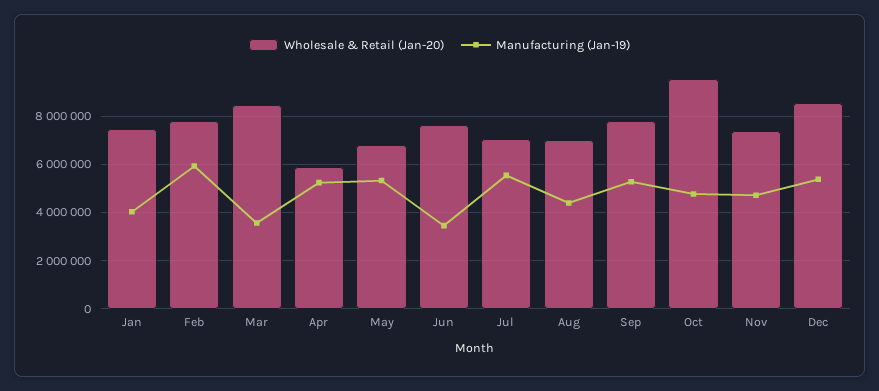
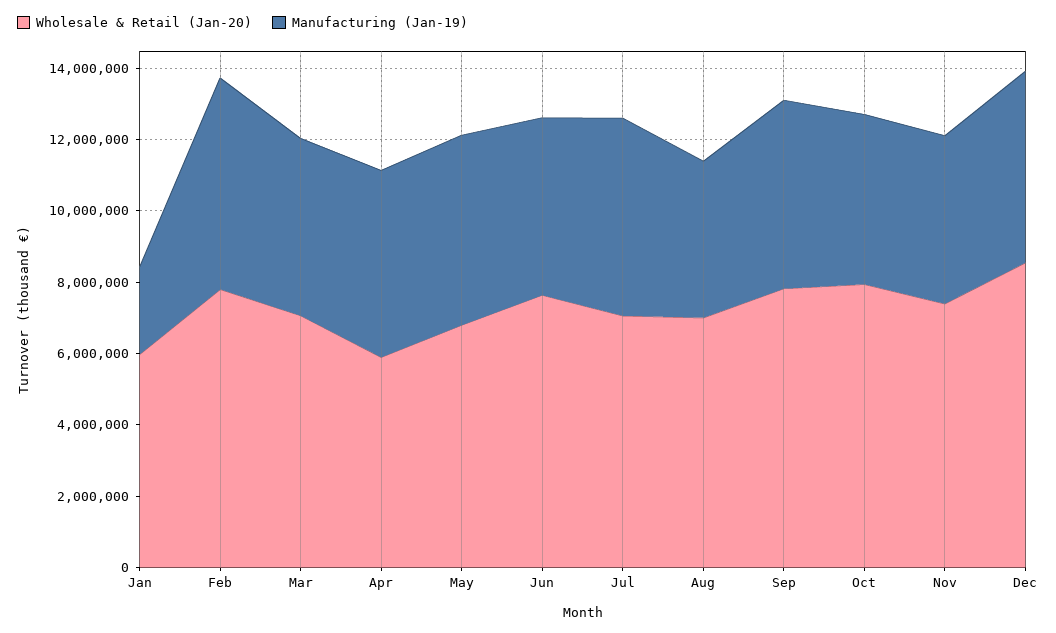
Wholesale & Retail (Jan-20), Jan: 7500000 -> 6000000
Manufacturing (Jan-19), Jan: 4000000 -> 2500000
Wholesale & Retail (Jan-20), Mar: 8500000 -> 7000000
Manufacturing (Jan-19), Mar: 3500000 -> 5000000
Manufacturing (Jan-19), Jun: 3500000 -> 5000000
Wholesale & Retail (Jan-20), Oct: 9500000 -> 8000000

